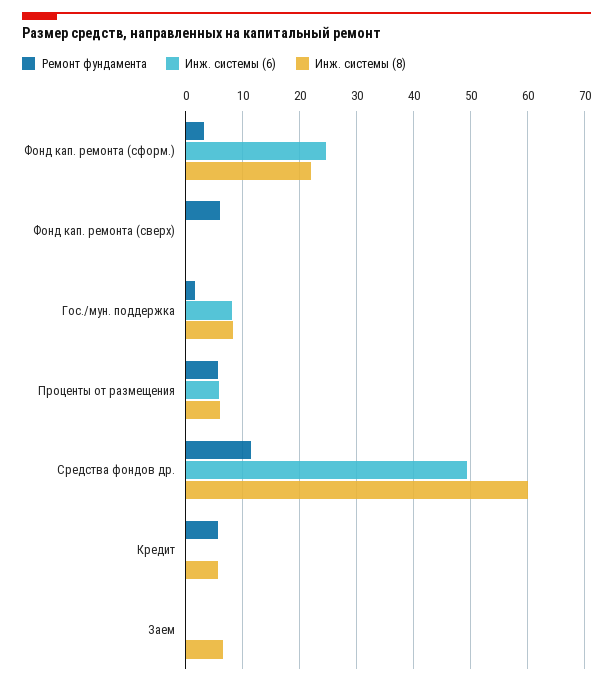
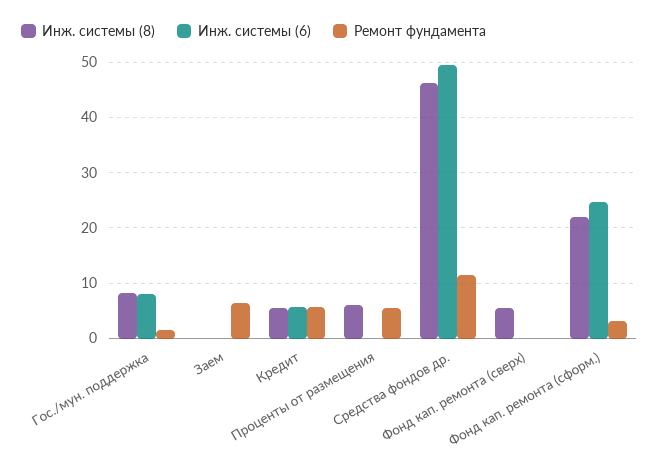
Ремонт фундамента, Фонд кап. ремонта (сверх): 6 -> 0
Инж. системы (8), Фонд кап. ремонта (сверх): 0 -> 6
Инж. системы (6), Проценты от размещения: 6 -> 0
Инж. системы (8), Средства фондов др.: 60 -> 46
Инж. системы (6), Кредит: 0 -> 6
Ремонт фундамента, Заем: 0 -> 6
Инж. системы (8), Заем: 6 -> 0

